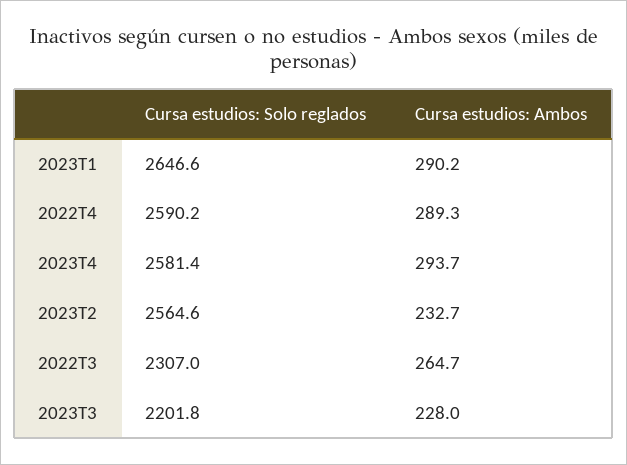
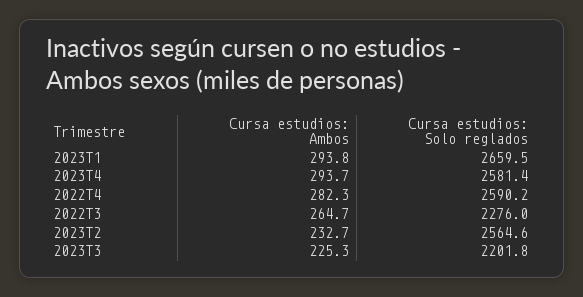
Cursa estudios: Solo reglados, 2023T1: 2646.6 -> 2659.5
Cursa estudios: Ambos, 2023T1: 290.2 -> 293.8
Cursa estudios: Ambos, 2022T4: 289.3 -> 282.3
Cursa estudios: Solo reglados, 2022T3: 2307 -> 2276
Cursa estudios: Ambos, 2023T3: 228 -> 225.3

